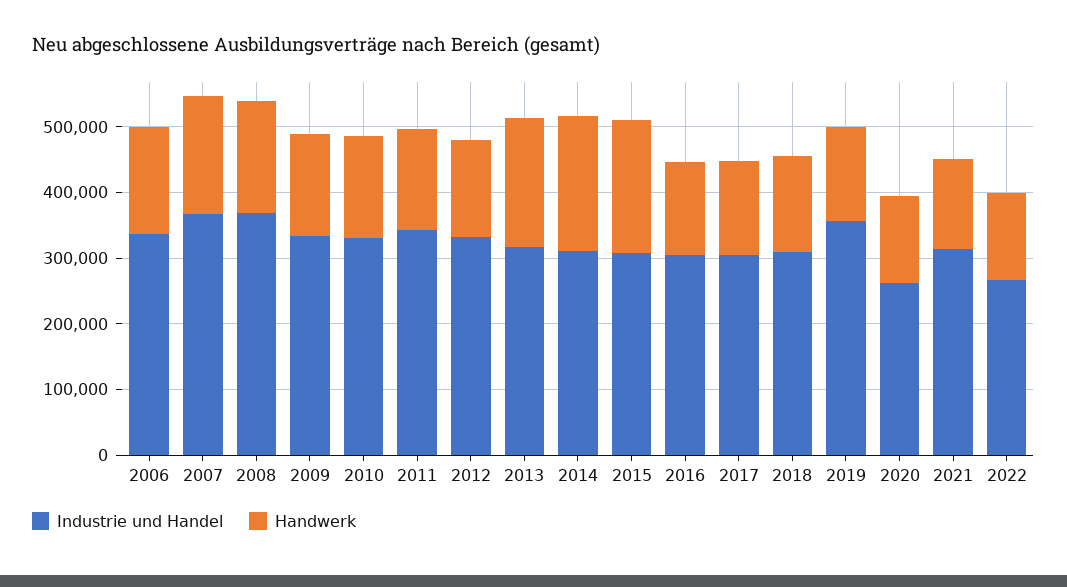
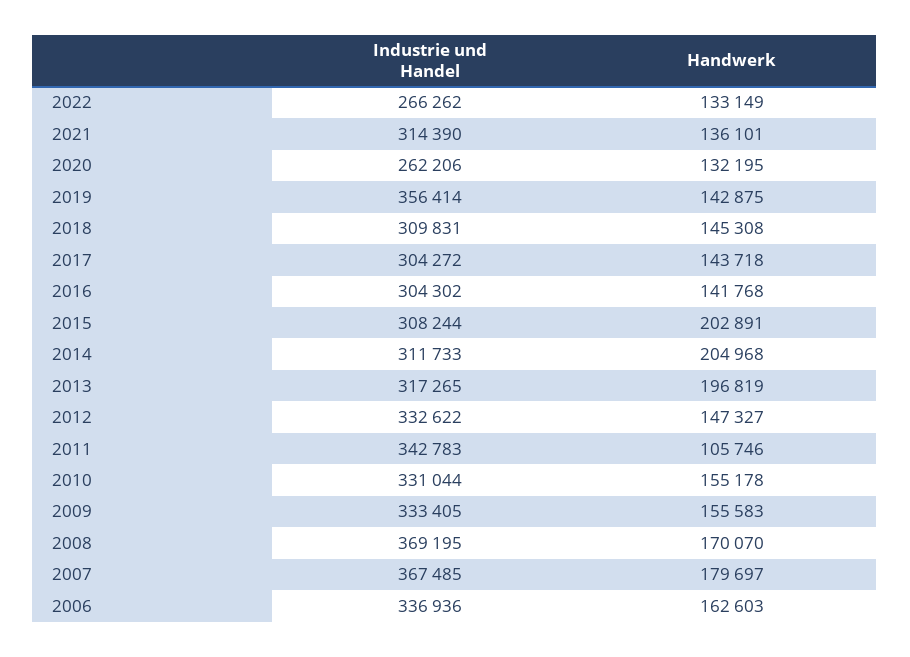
Handwerk, 2011: 160000 -> 105746

